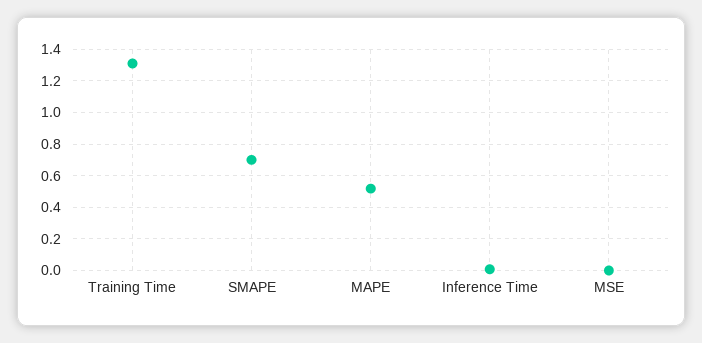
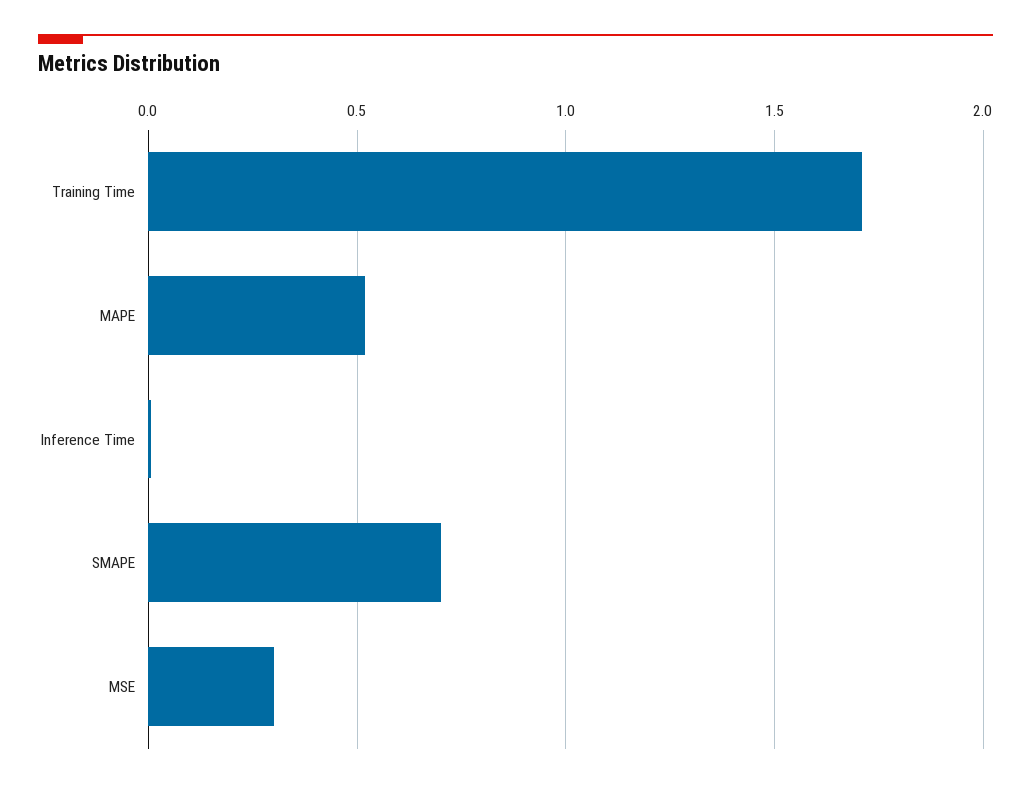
Training Time: 1.3 -> 1.7
MSE: 0 -> 0.3

